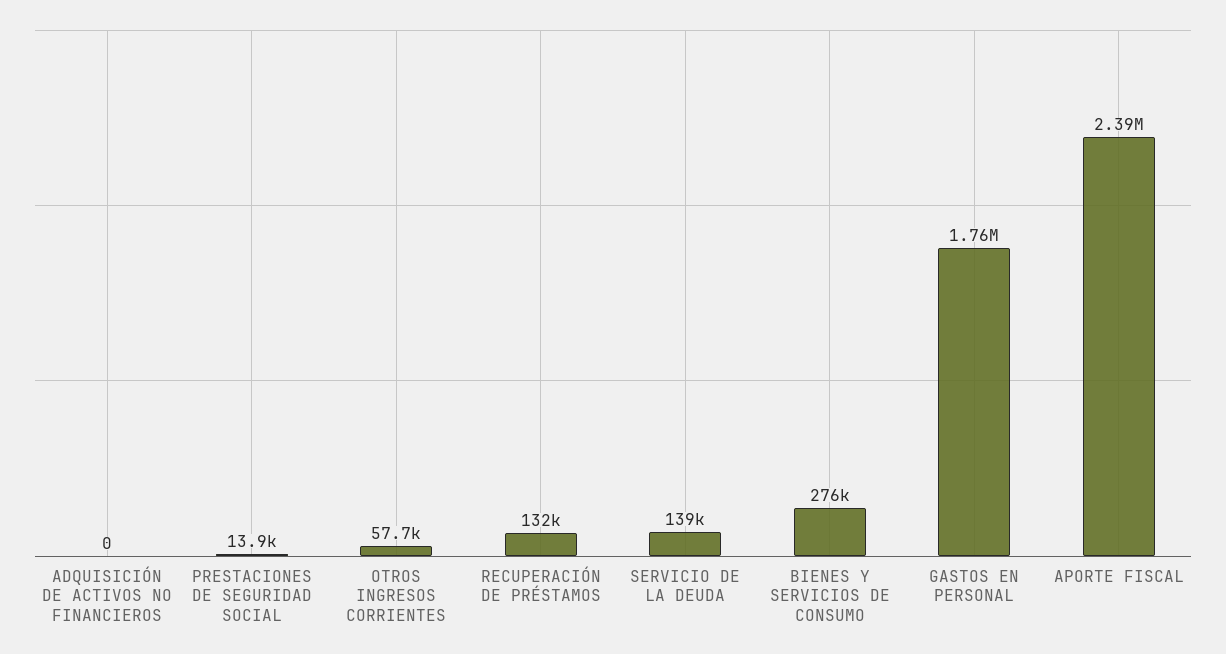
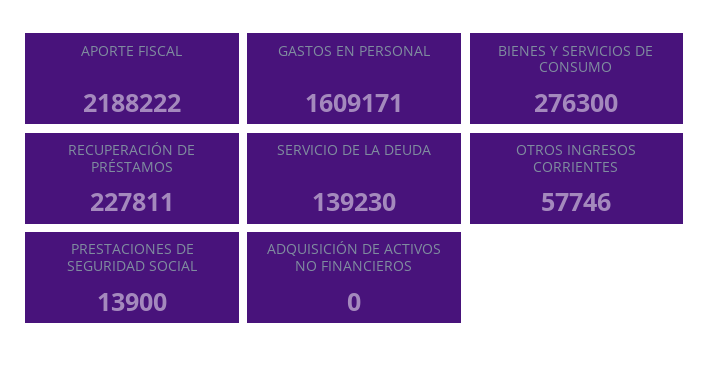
RECUPERACIÓN DE PRÉSTAMOS: 132000 -> 227811
GASTOS EN PERSONAL: 1760000 -> 1609171
APORTE FISCAL: 2390000 -> 2188222

